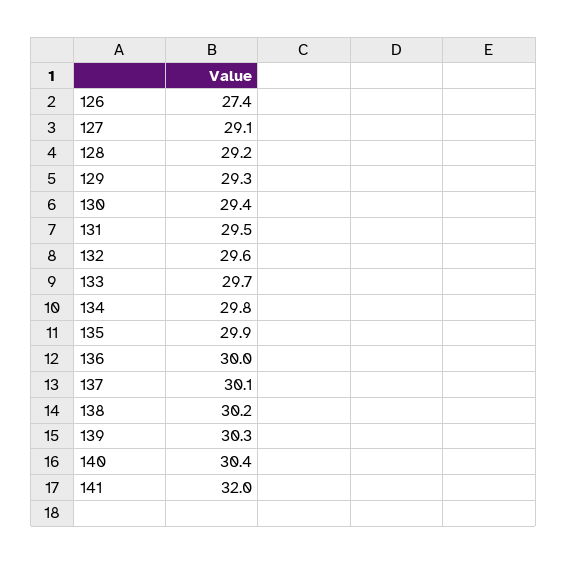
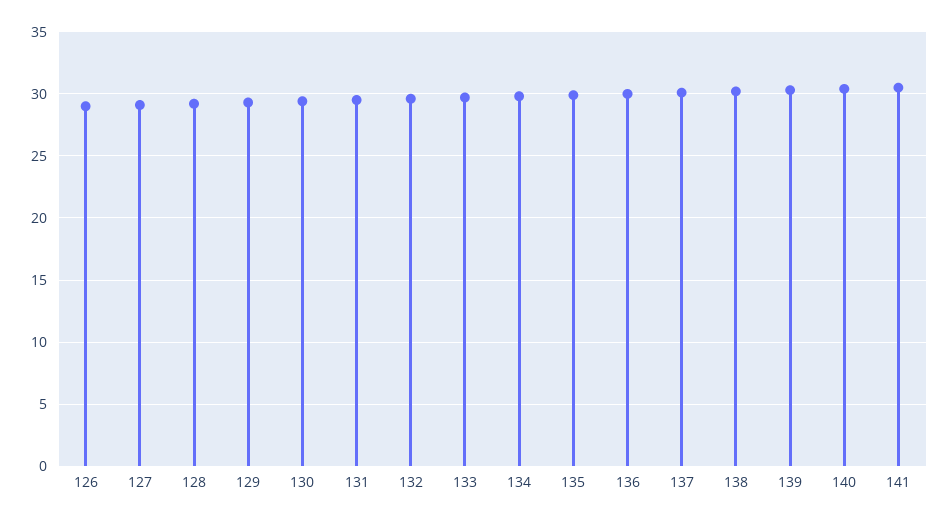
126: 27.4 -> 29
141: 32 -> 30.5

